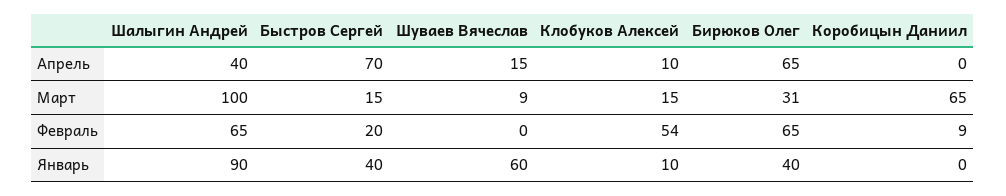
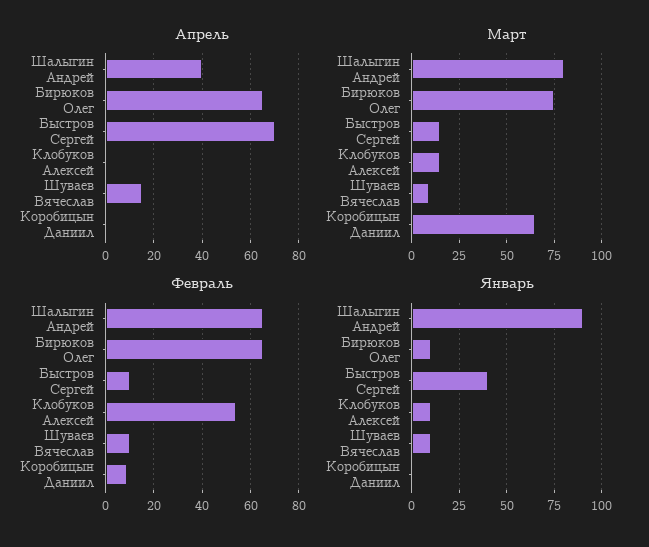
Апрель, Клобуков Алексей: 10 -> 0
Март, Шалыгин Андрей: 100 -> 80
Март, Бирюков Олег: 31 -> 75
Февраль, Быстров Сергей: 20 -> 10
Февраль, Шуваев Вячеслав: 0 -> 10
Январь, Шуваев Вячеслав: 60 -> 10
Январь, Бирюков Олег: 40 -> 10

